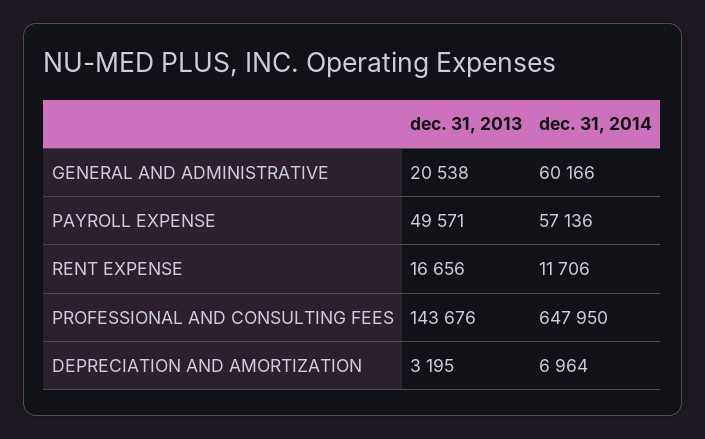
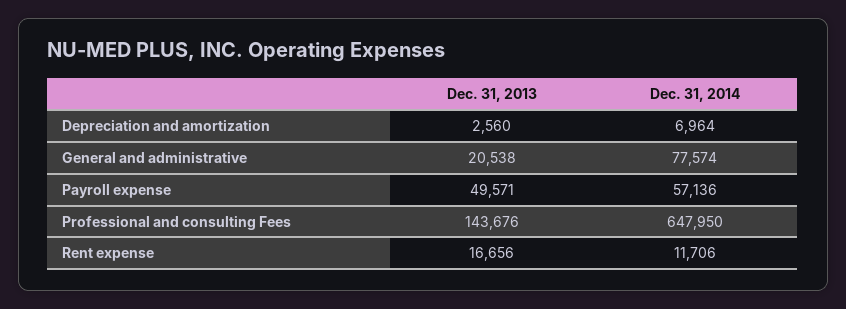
dec. 31, 2014, GENERAL AND ADMINISTRATIVE: 60166 -> 77574
dec. 31, 2013, DEPRECIATION AND AMORTIZATION: 3195 -> 2560

